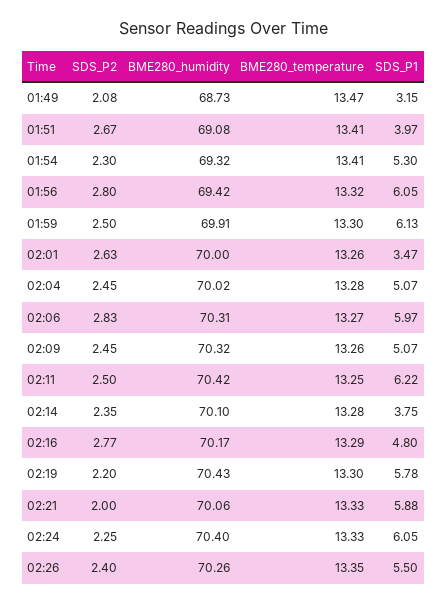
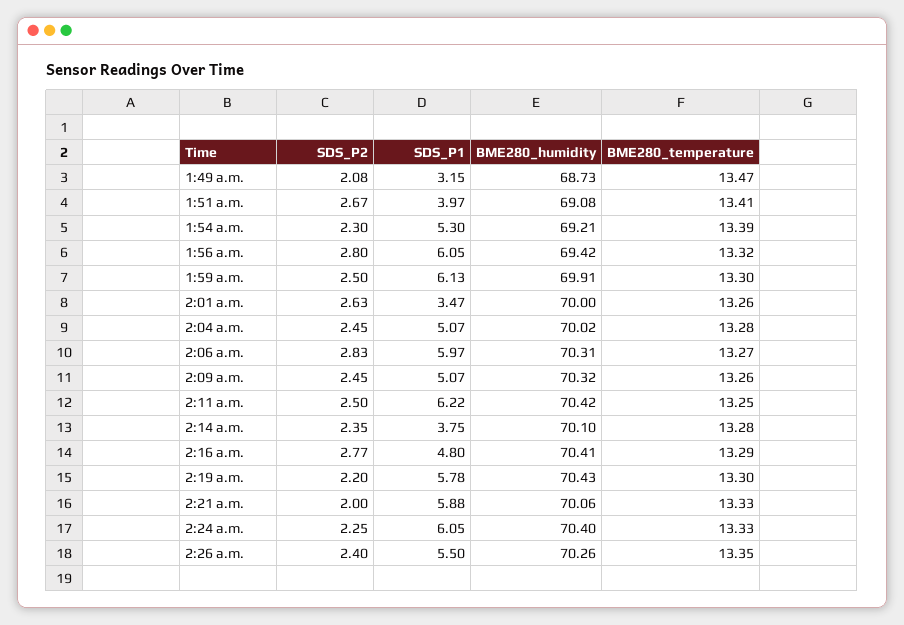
BME280_humidity, 01:54: 69.32 -> 69.21
BME280_temperature, 01:54: 13.41 -> 13.39
BME280_humidity, 02:16: 70.17 -> 70.41

